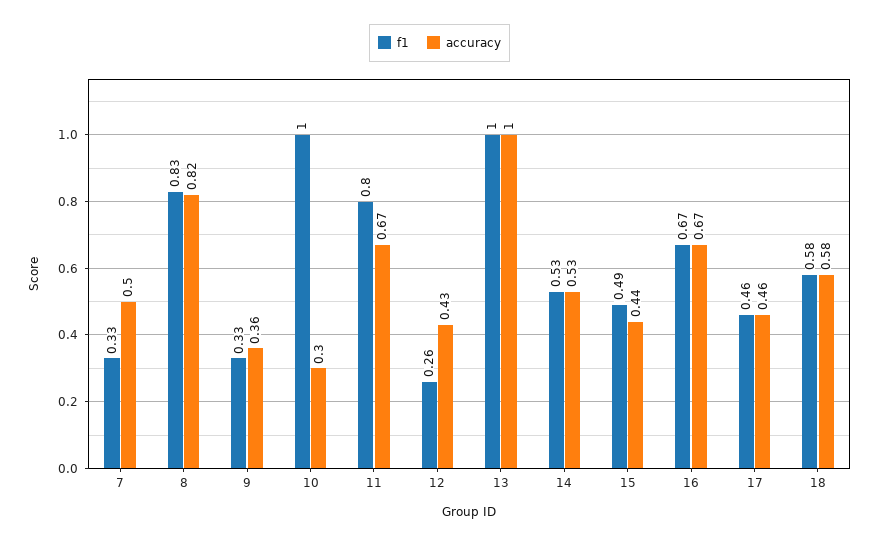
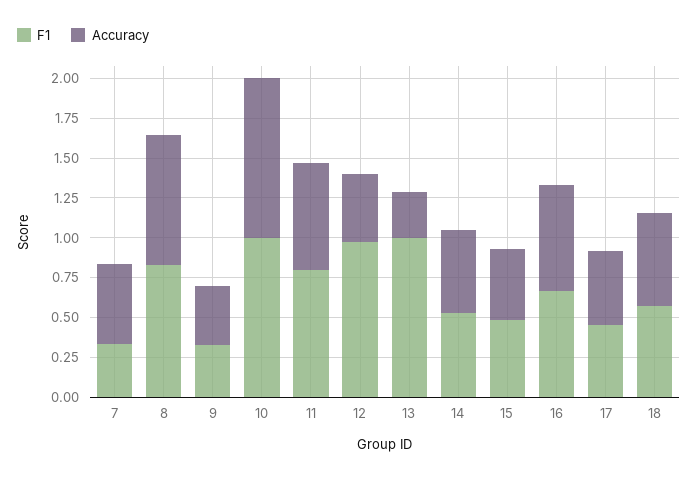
accuracy, 10: 0.3 -> 1
f1, 12: 0.26 -> 1
accuracy, 13: 1 -> 0.25

